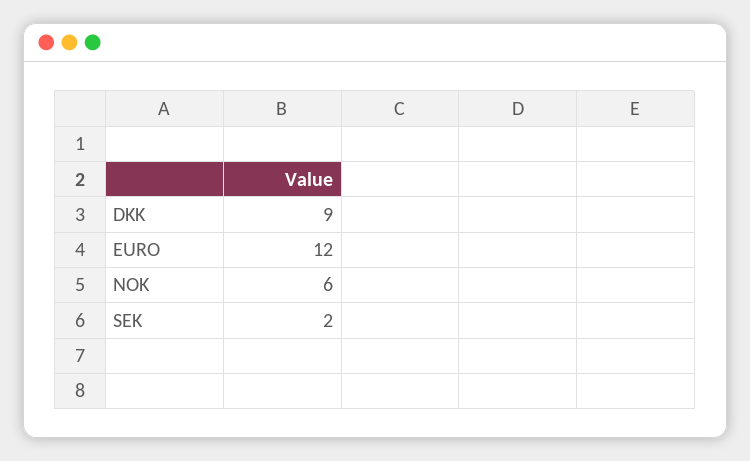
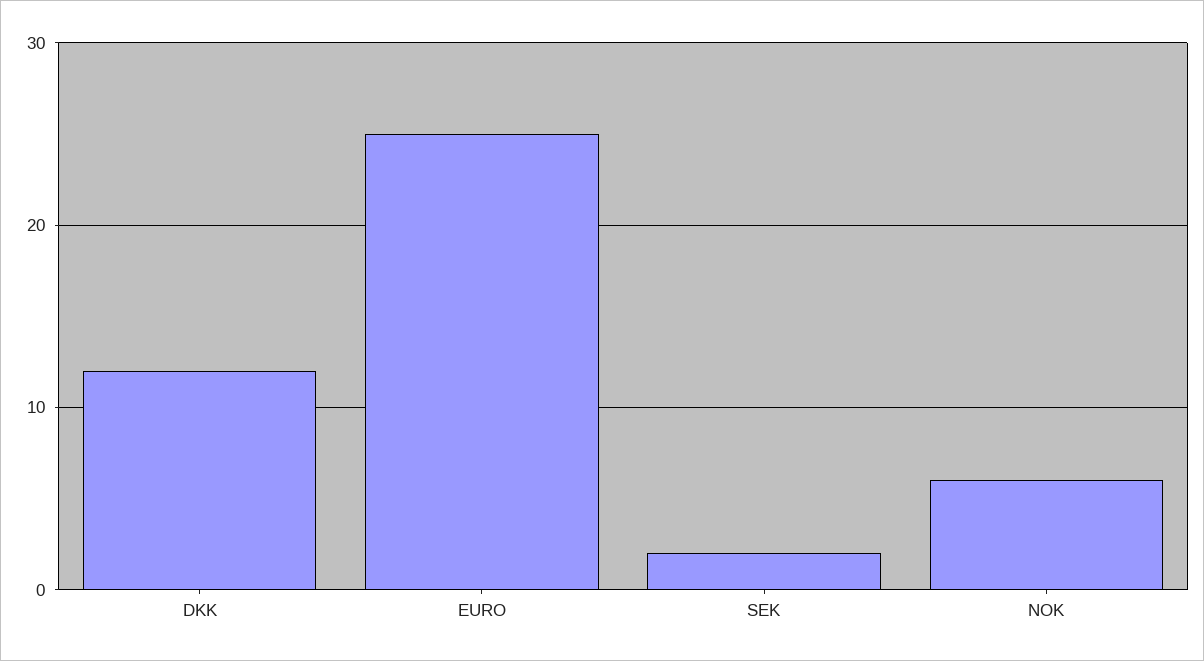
DKK: 9 -> 12
EURO: 12 -> 25

